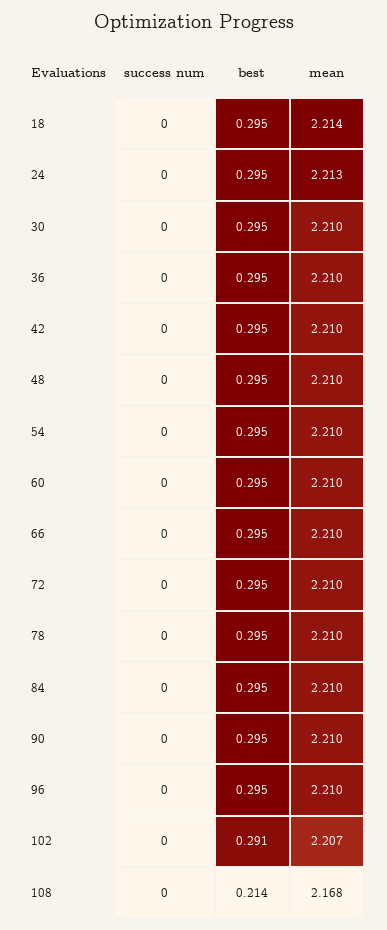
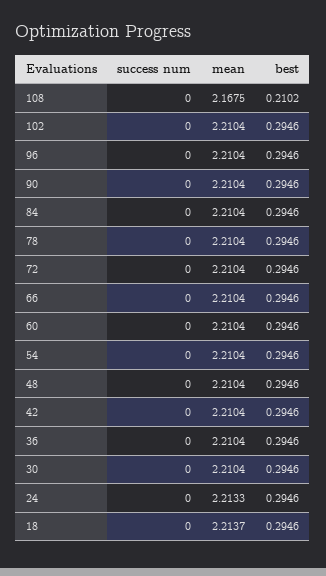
best, 102: 0.291 -> 0.2946
mean, 102: 2.207 -> 2.2104
best, 108: 0.214 -> 0.2102

